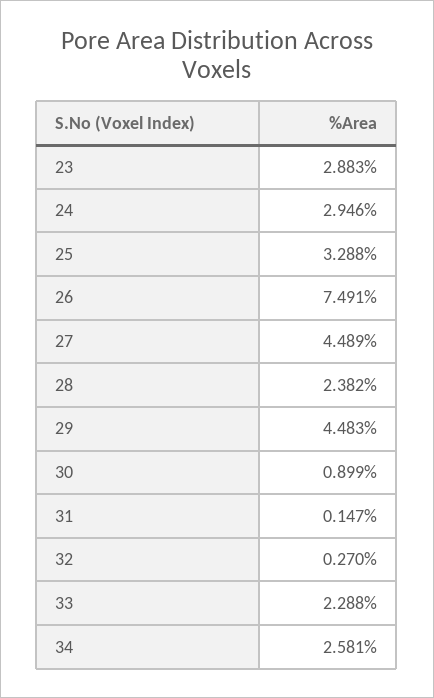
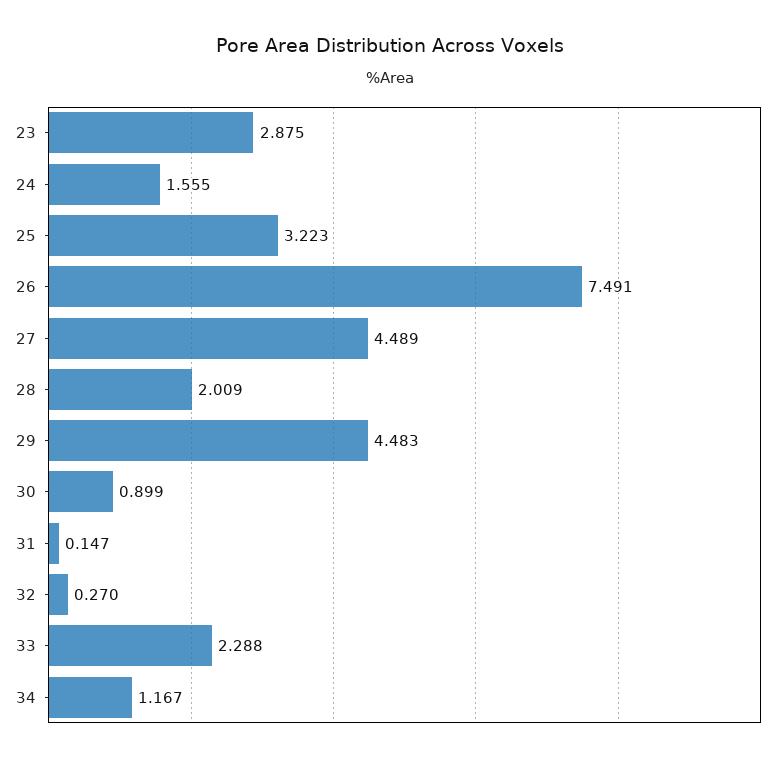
23: 2.883 -> 2.875
24: 2.946 -> 1.555
25: 3.288 -> 3.223
28: 2.382 -> 2.009
34: 2.581 -> 1.167

